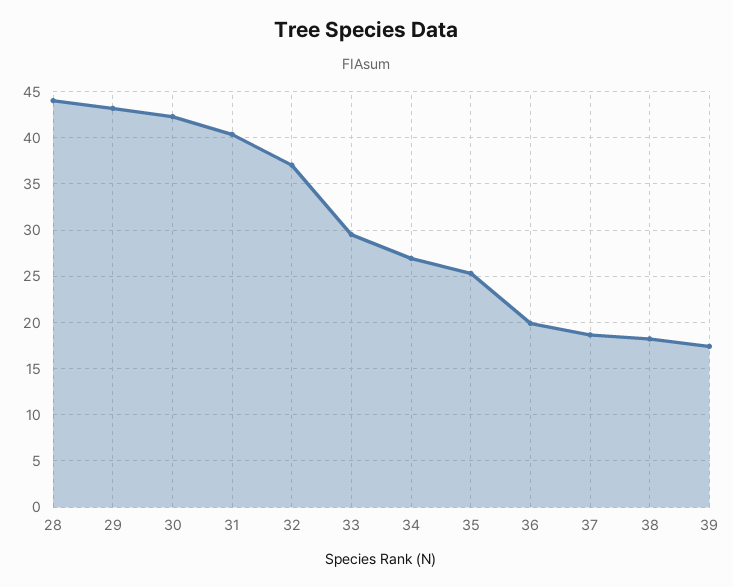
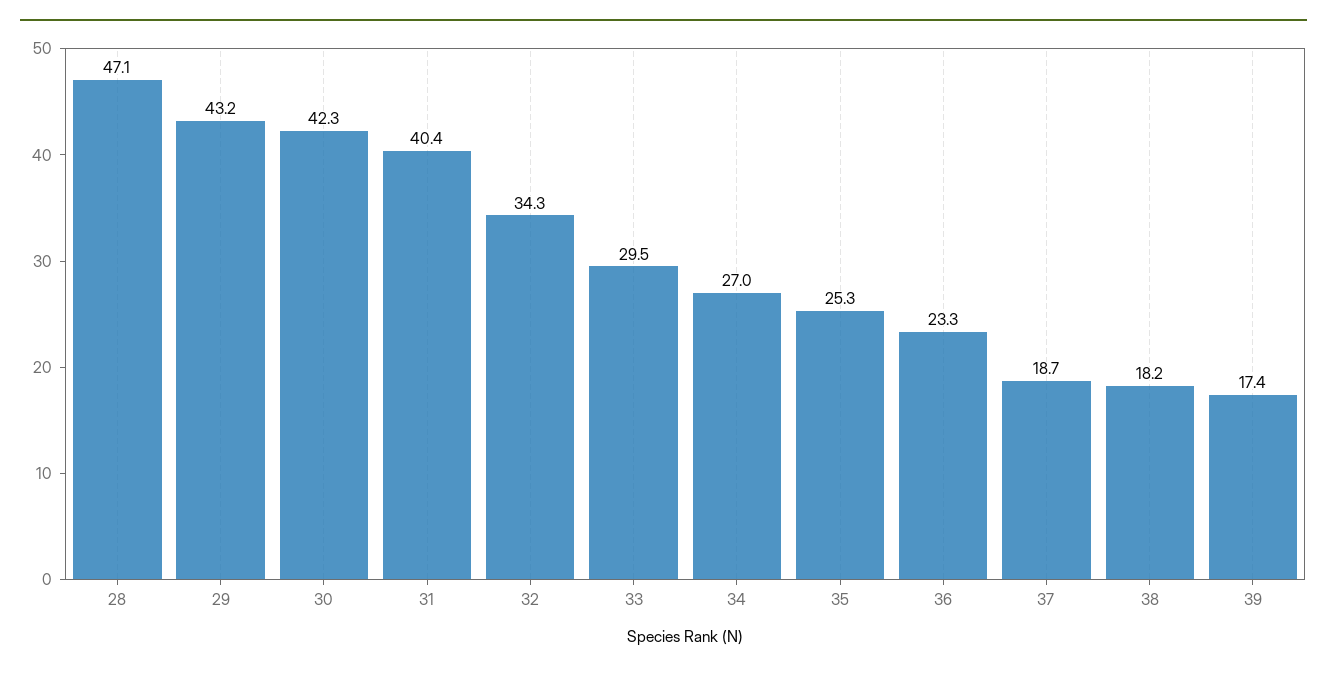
28: 44 -> 47.1
32: 37 -> 34.3
36: 20 -> 23.3

